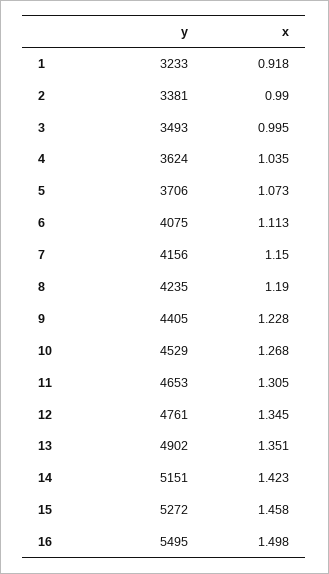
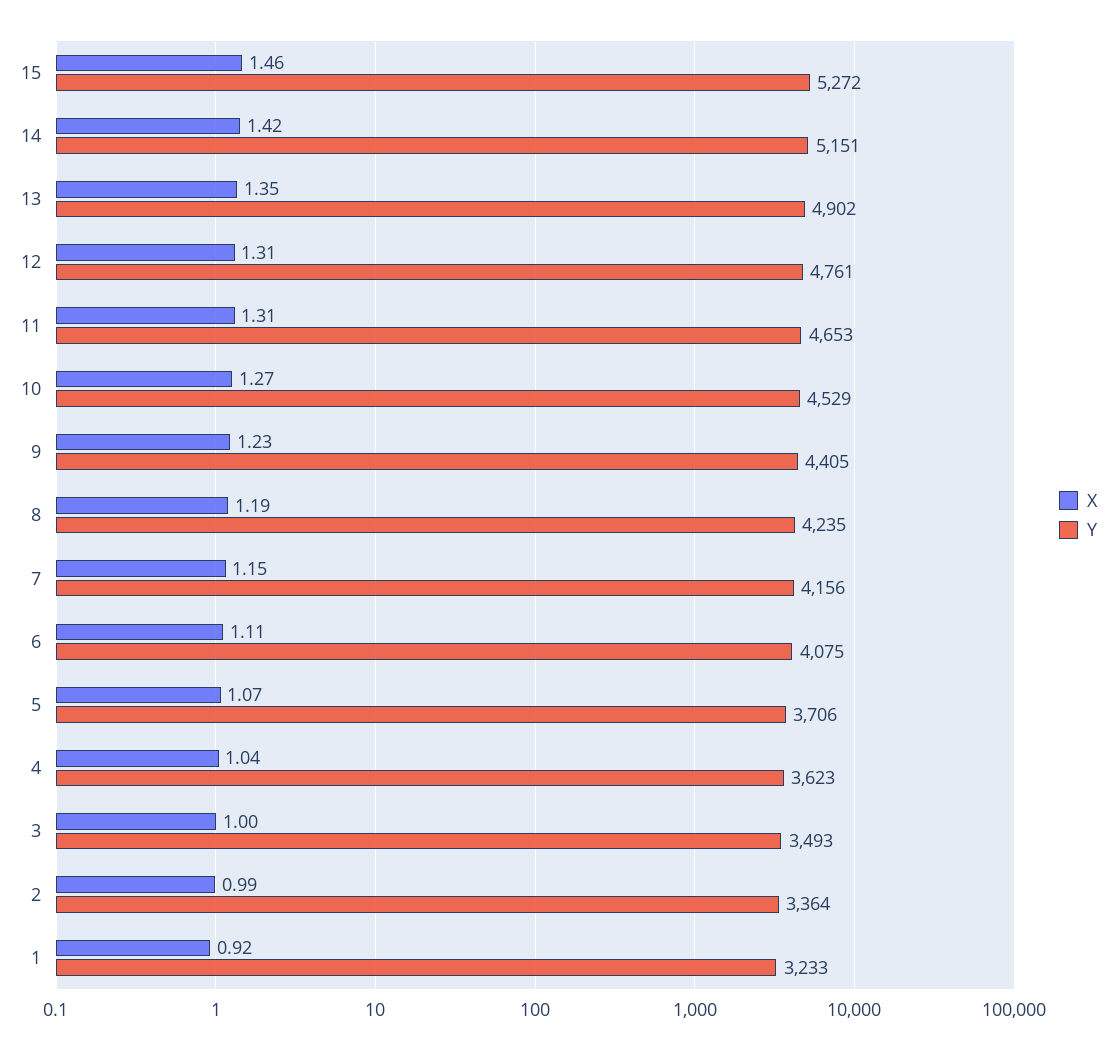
y, 2: 3381 -> 3364
y, 4: 3624 -> 3623
x, 12: 1.345 -> 1.31
y, 16: 5495 -> none
x, 16: 1.498 -> none

